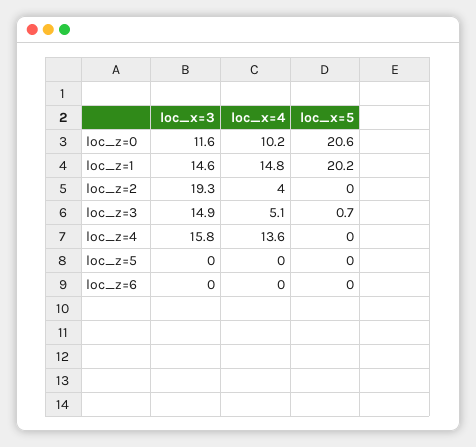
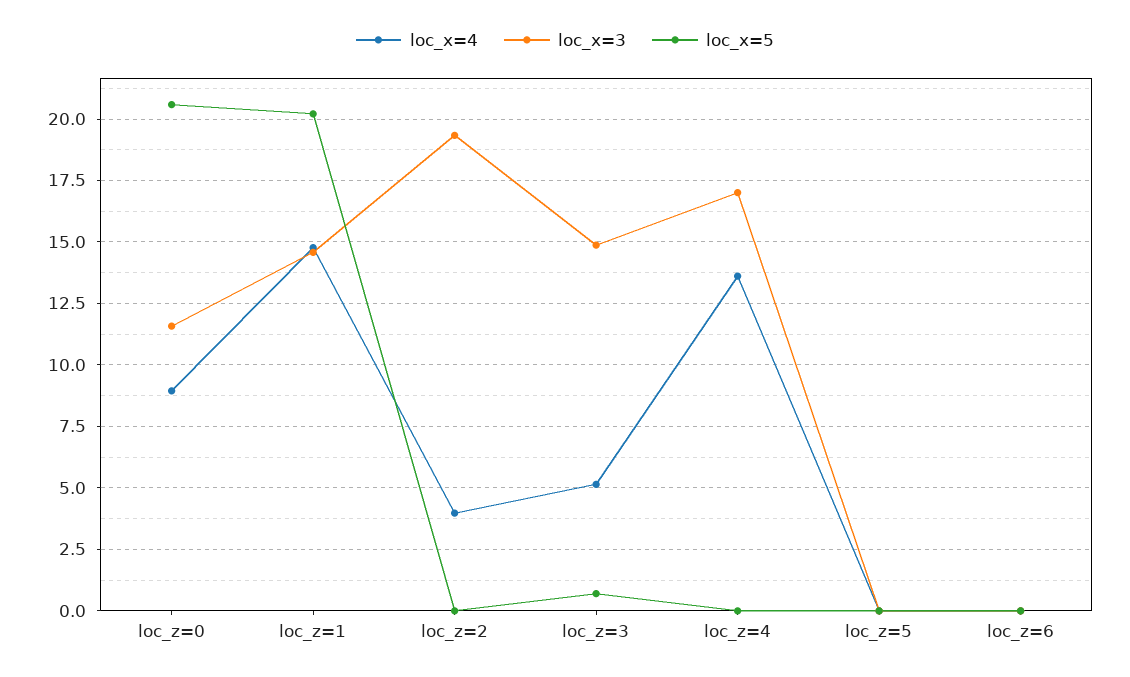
loc_x=4, loc_z=0: 10.2 -> 9
loc_x=3, loc_z=4: 15.8 -> 17

